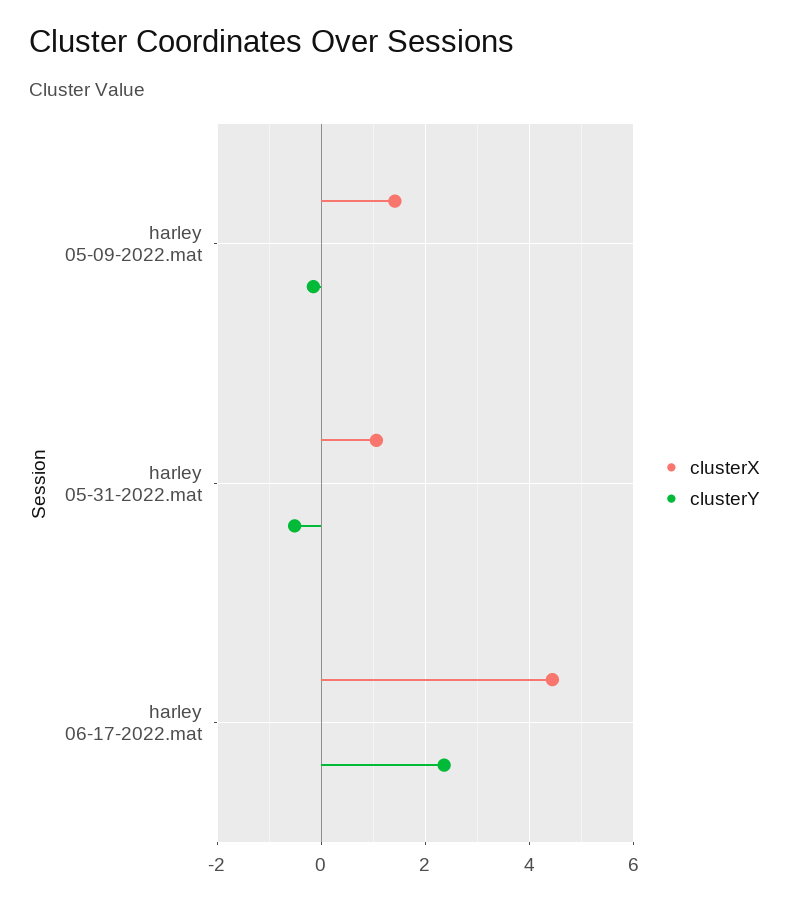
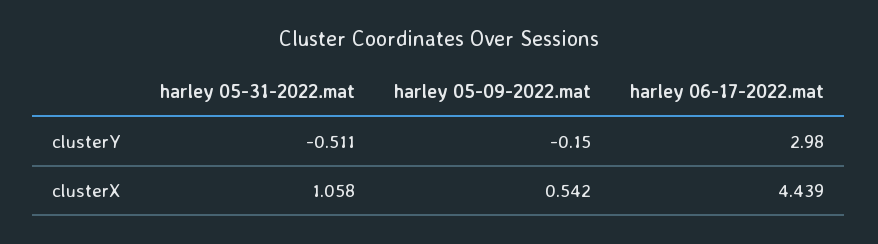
clusterX, harley 05-09-2022.mat: 1.4 -> 0.542
clusterY, harley 06-17-2022.mat: 2.4 -> 2.98

